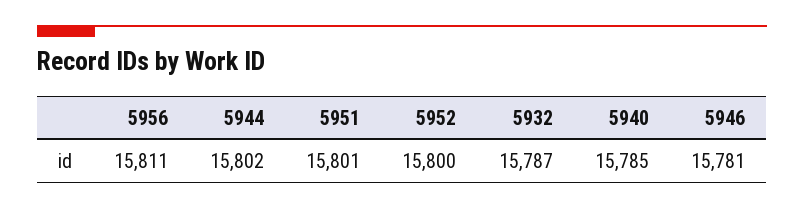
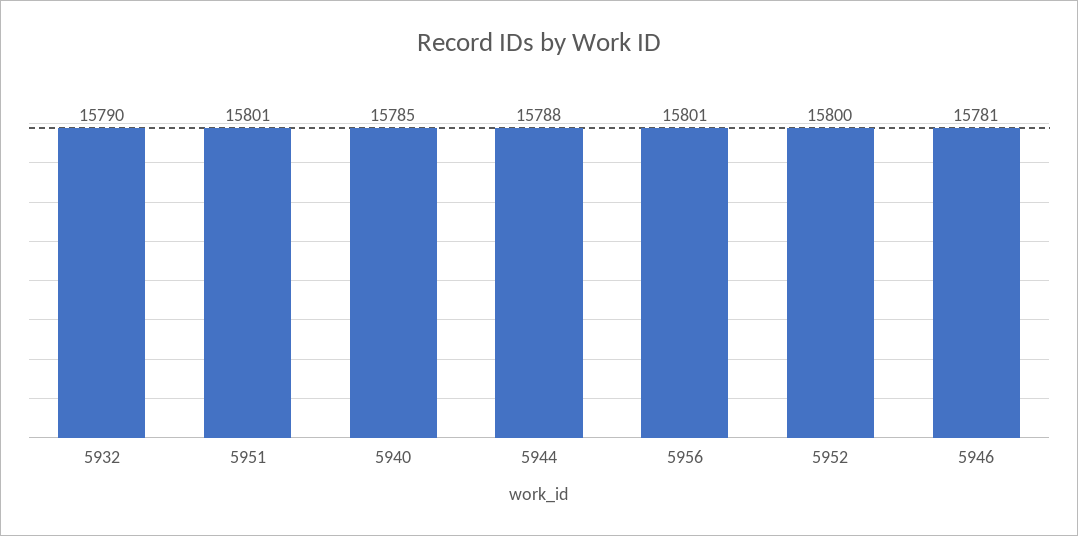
5956: 15811 -> 15801
5944: 15802 -> 15788
5932: 15787 -> 15790

